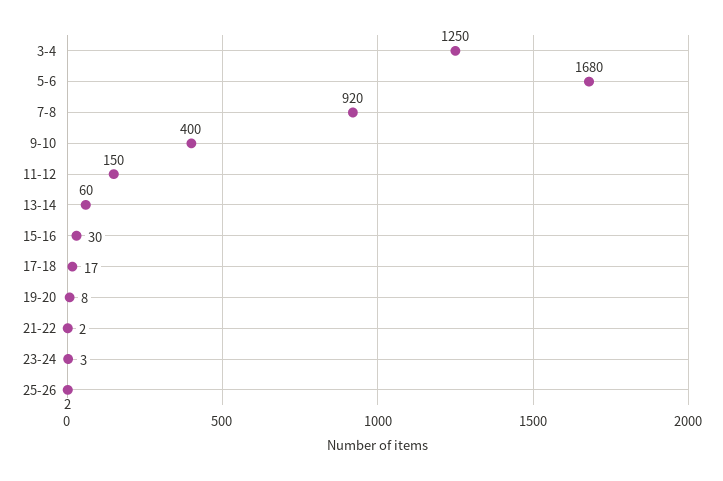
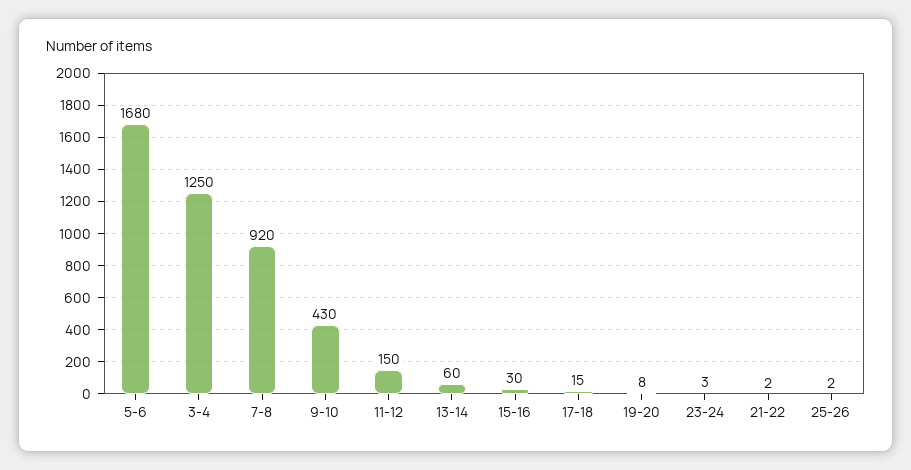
9-10: 400 -> 430
17-18: 17 -> 15

